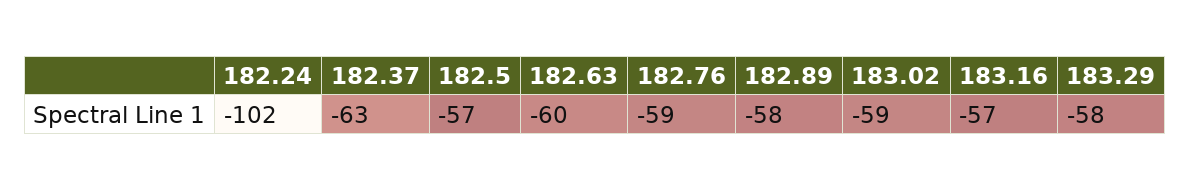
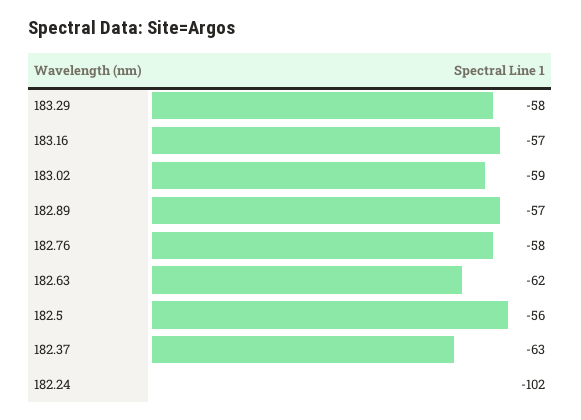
182.5: -57 -> -56
182.63: -60 -> -62
182.76: -59 -> -58
182.89: -58 -> -57

